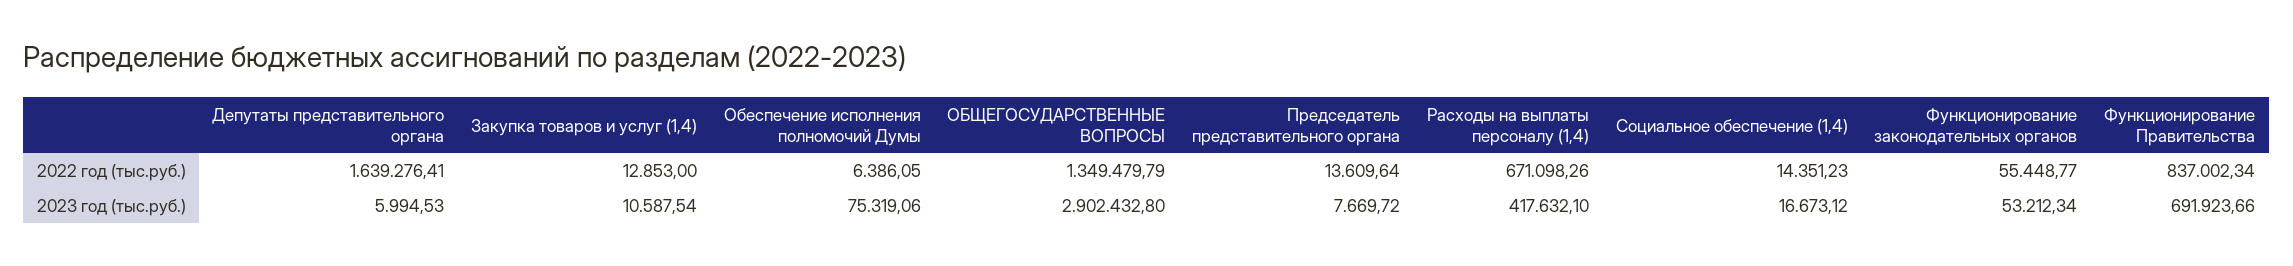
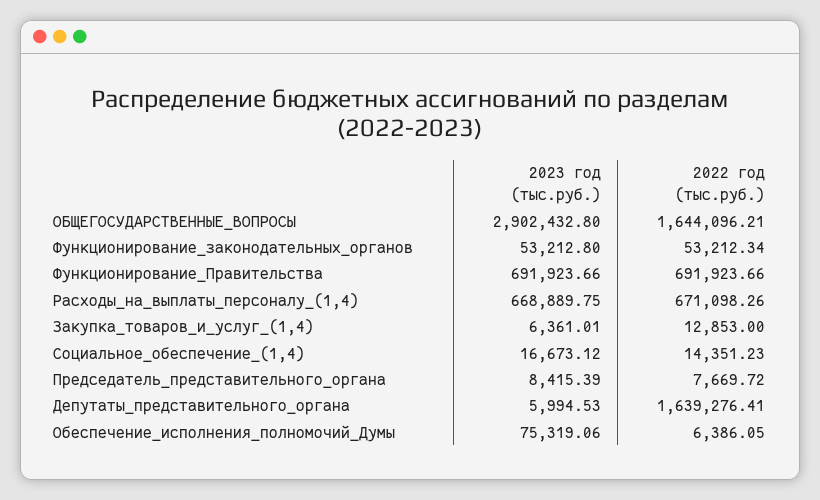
ОБЩЕГОСУДАРСТВЕННЫЕ ВОПРОСЫ, 2022 год (тыс.руб.): 1349479.79 -> 1644096.21
Председатель представительного органа, 2022 год (тыс.руб.): 13609.64 -> 7669.72
Функционирование законодательных органов, 2022 год (тыс.руб.): 55448.77 -> 53212.34
Функционирование Правительства, 2022 год (тыс.руб.): 837002.34 -> 691923.66
Закупка товаров и услуг (1,4), 2023 год (тыс.руб.): 10587.54 -> 6361.01
Председатель представительного органа, 2023 год (тыс.руб.): 7669.72 -> 8415.39
Расходы на выплаты персоналу (1,4), 2023 год (тыс.руб.): 417632.1 -> 668889.75
Функционирование законодательных органов, 2023 год (тыс.руб.): 53212.34 -> 53212.8

